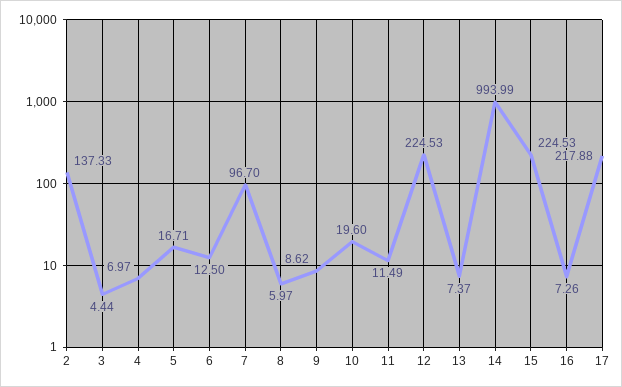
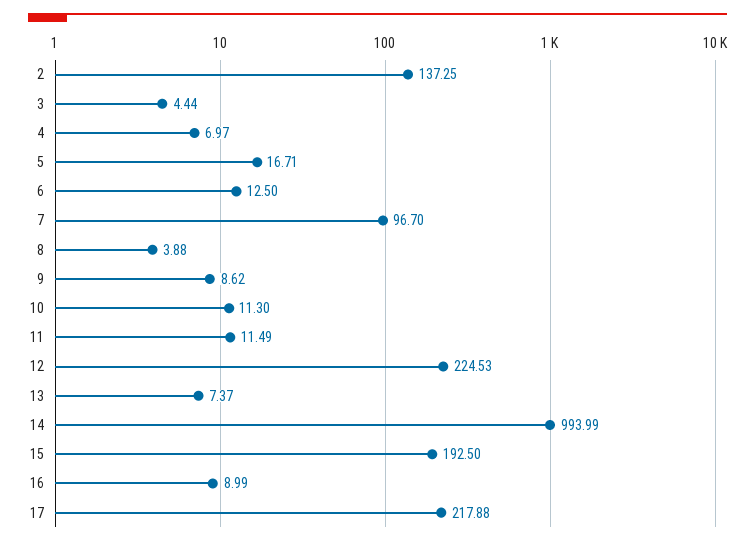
2: 137.33 -> 137.25
8: 5.97 -> 3.88
10: 19.6 -> 11.3
15: 224.53 -> 192.5
16: 7.26 -> 8.99

